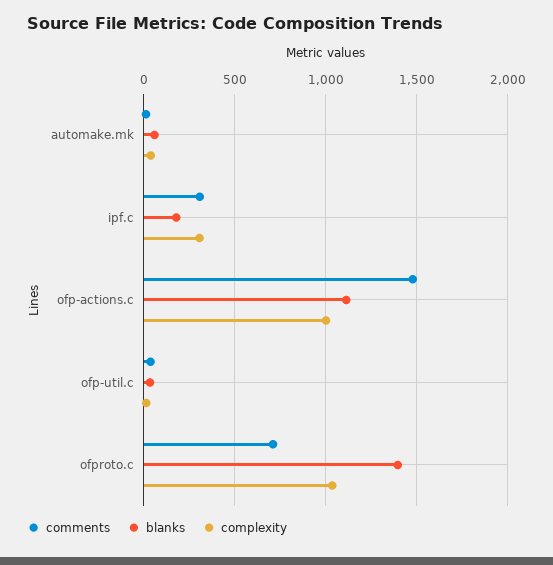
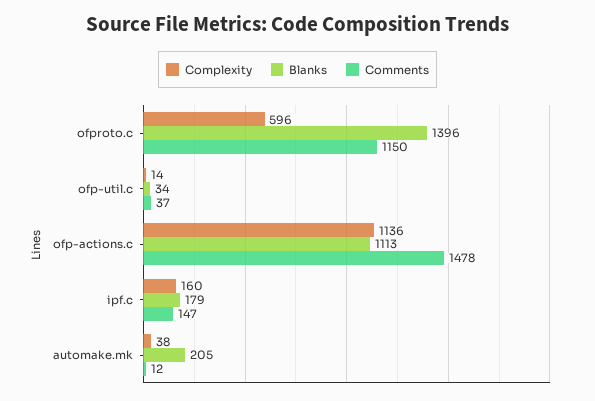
blanks, automake.mk: 50 -> 205
comments, ipf.c: 300 -> 147
complexity, ipf.c: 300 -> 160
complexity, ofp-actions.c: 1000 -> 1136
comments, ofproto.c: 700 -> 1150
complexity, ofproto.c: 1050 -> 596

